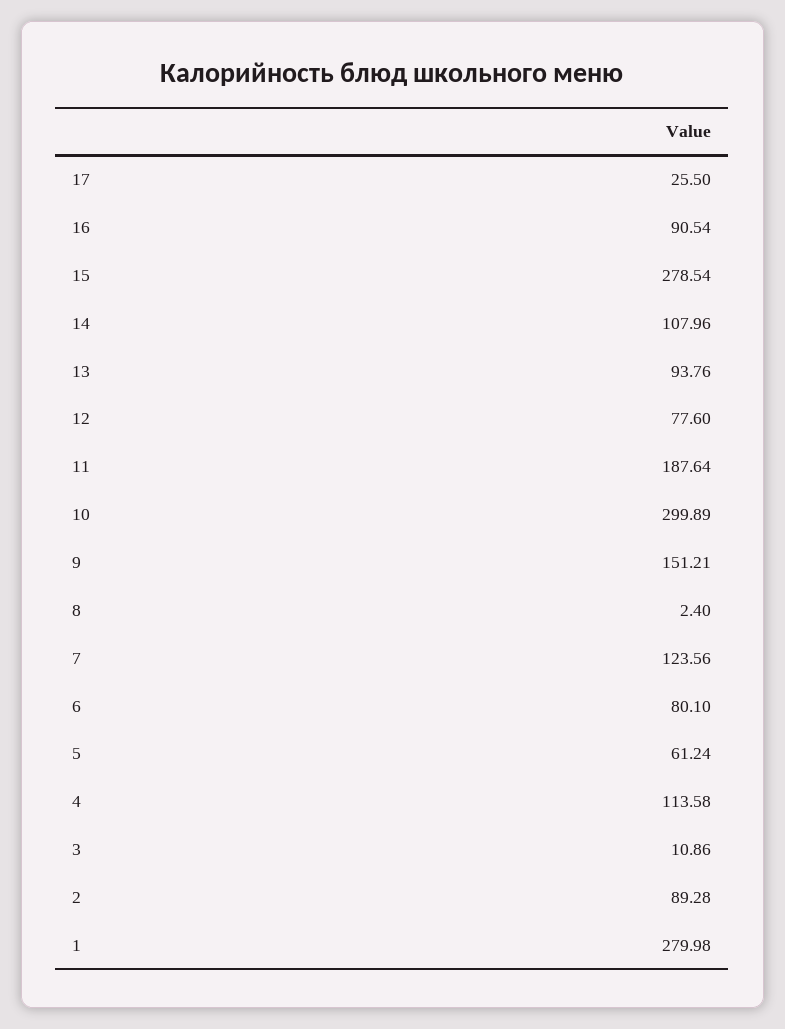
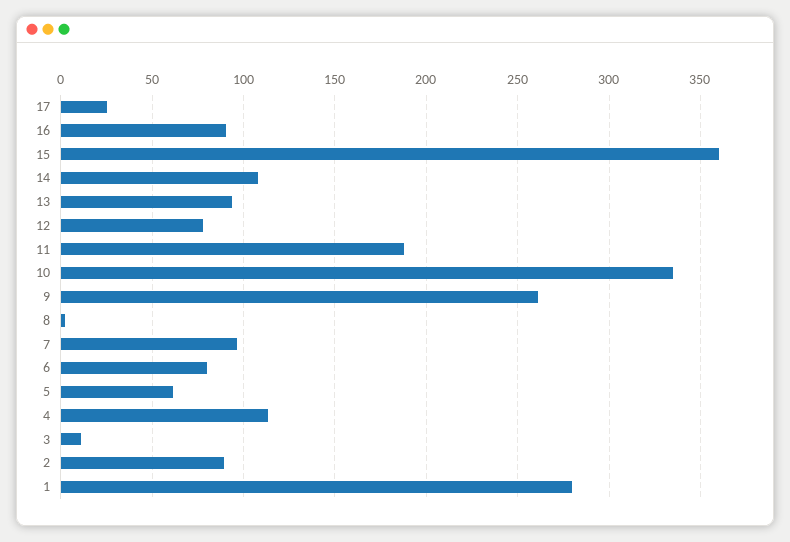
15: 278.54 -> 360
10: 299.89 -> 335
9: 151.21 -> 260
7: 123.56 -> 95

